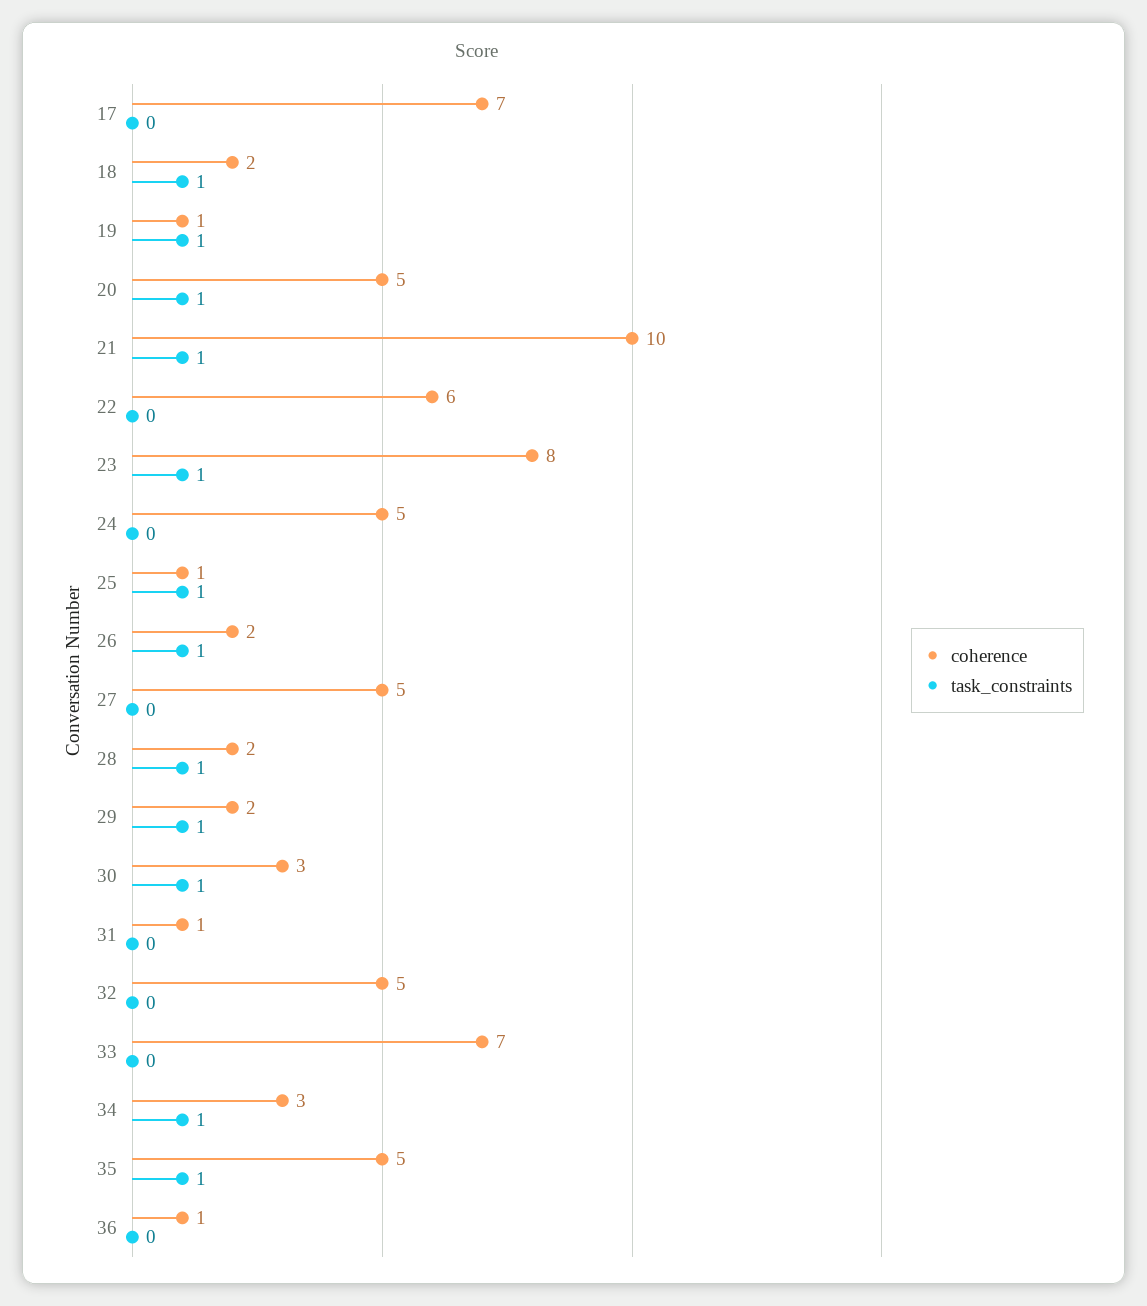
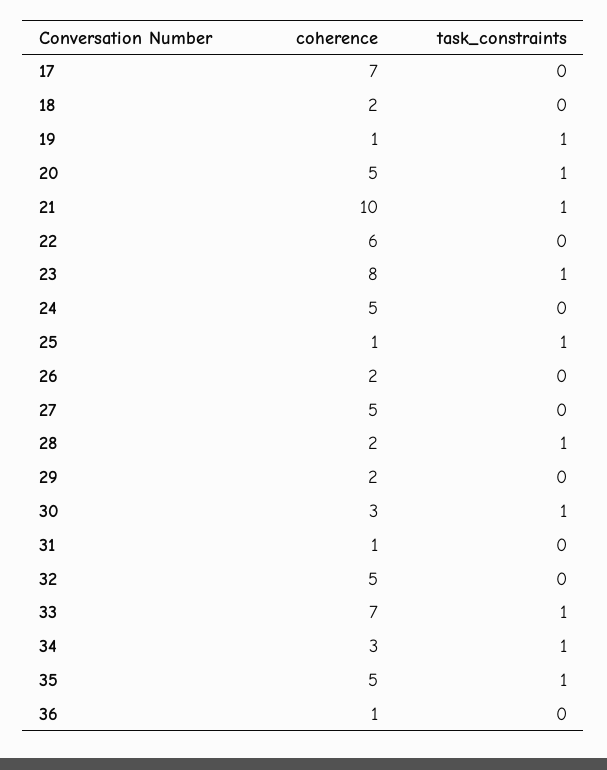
task_constraints, 18: 1 -> 0
task_constraints, 26: 1 -> 0
task_constraints, 29: 1 -> 0
task_constraints, 33: 0 -> 1

